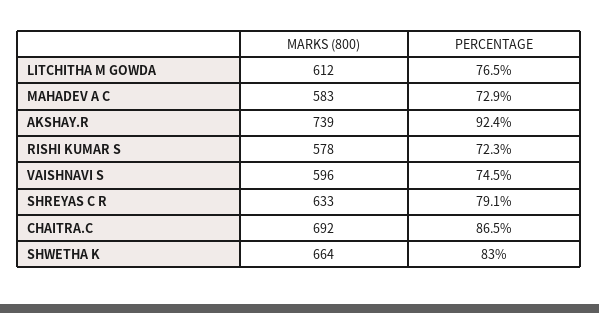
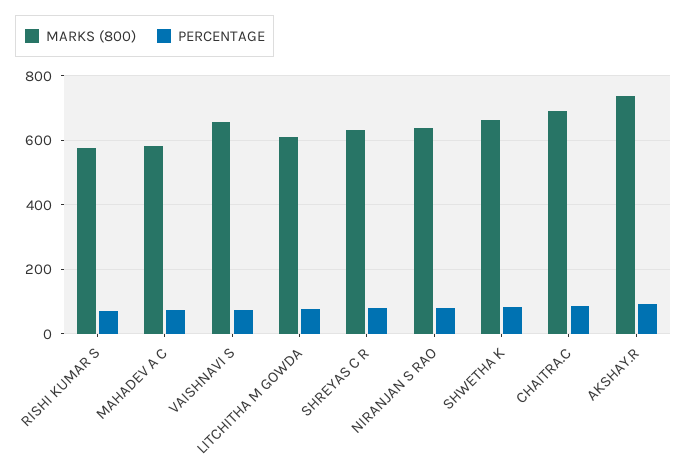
MARKS (800), VAISHNAVI S: 596 -> 660
MARKS (800), NIRANJAN S RAO: none -> 640
PERCENTAGE, NIRANJAN S RAO: none -> 80

